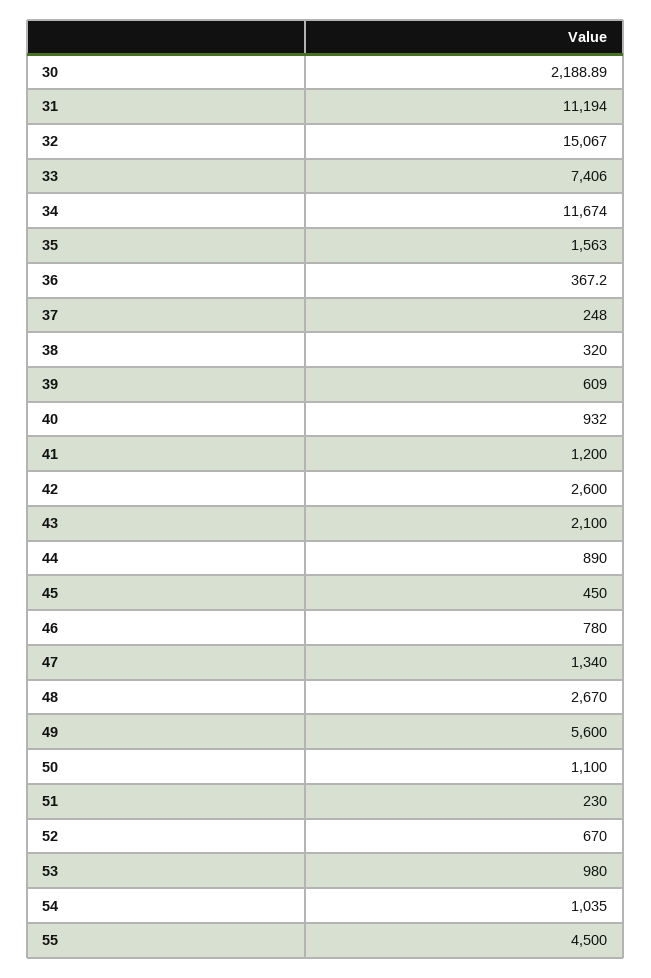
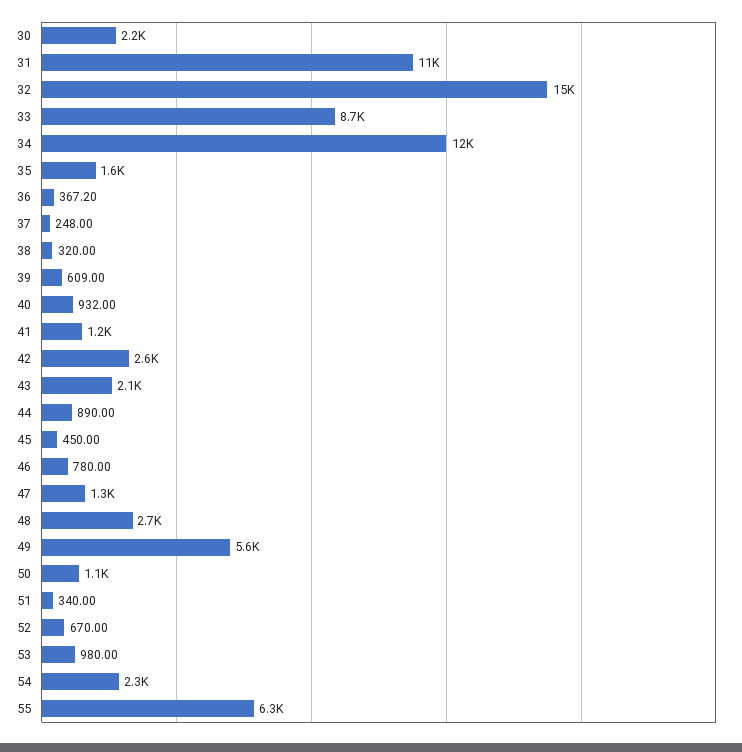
33: 7406 -> 8700
51: 230 -> 340
54: 1035 -> 2300
55: 4500 -> 6300

